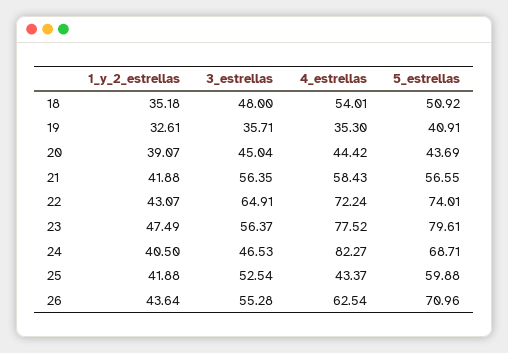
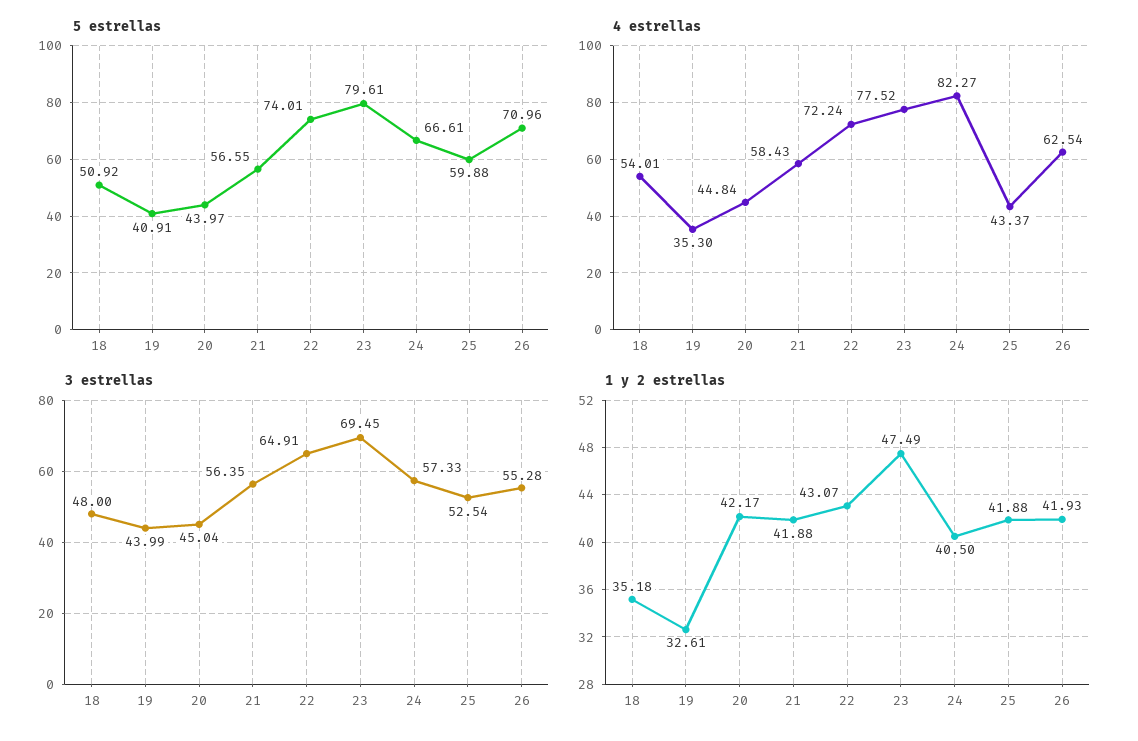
3_estrellas, 19: 35.71 -> 43.99
1_y_2_estrellas, 20: 39.07 -> 42.17
4_estrellas, 20: 44.42 -> 44.84
5_estrellas, 20: 43.69 -> 43.97
3_estrellas, 23: 56.37 -> 69.45
3_estrellas, 24: 46.53 -> 57.33
5_estrellas, 24: 68.71 -> 66.61
1_y_2_estrellas, 26: 43.64 -> 41.93

